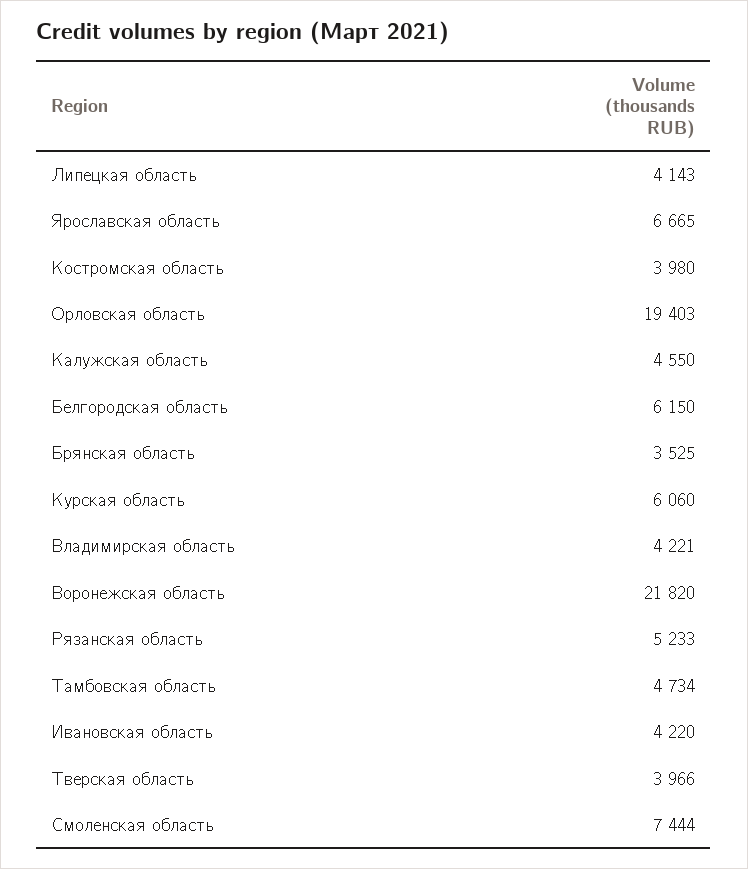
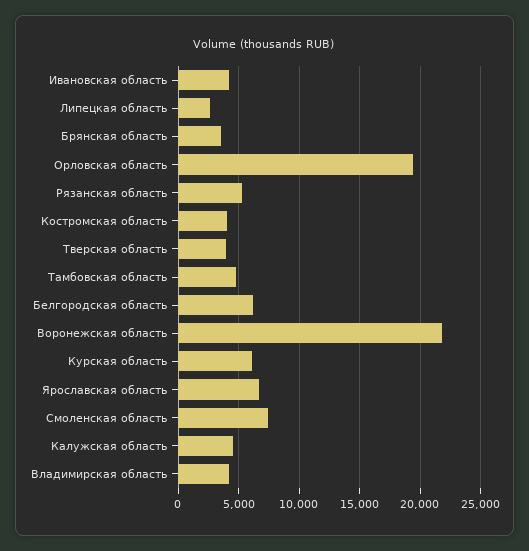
Липецкая область: 4143 -> 2500

